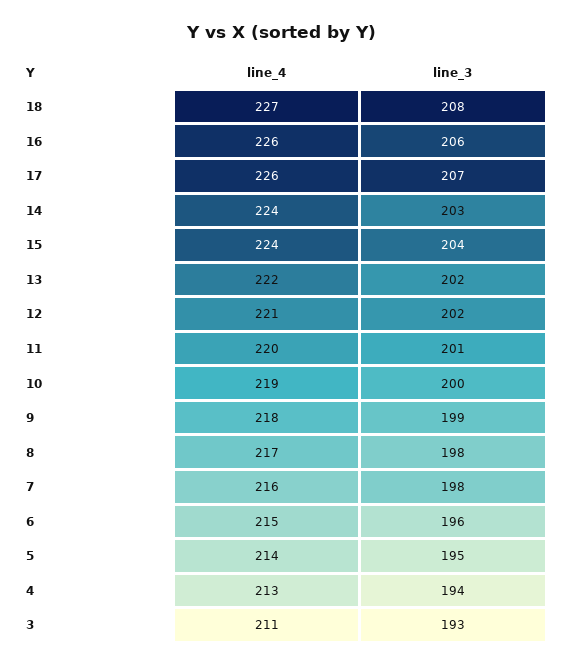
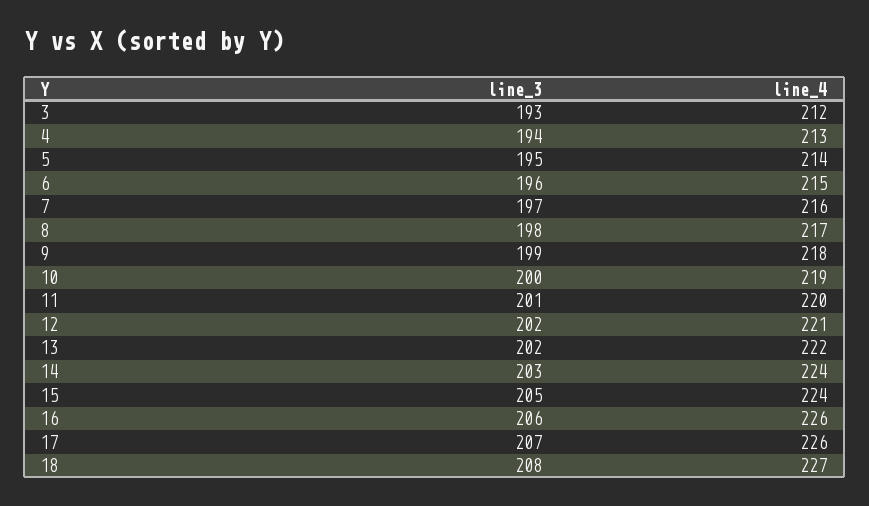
line_3, 15: 204 -> 205
line_3, 7: 198 -> 197
line_4, 3: 211 -> 212

